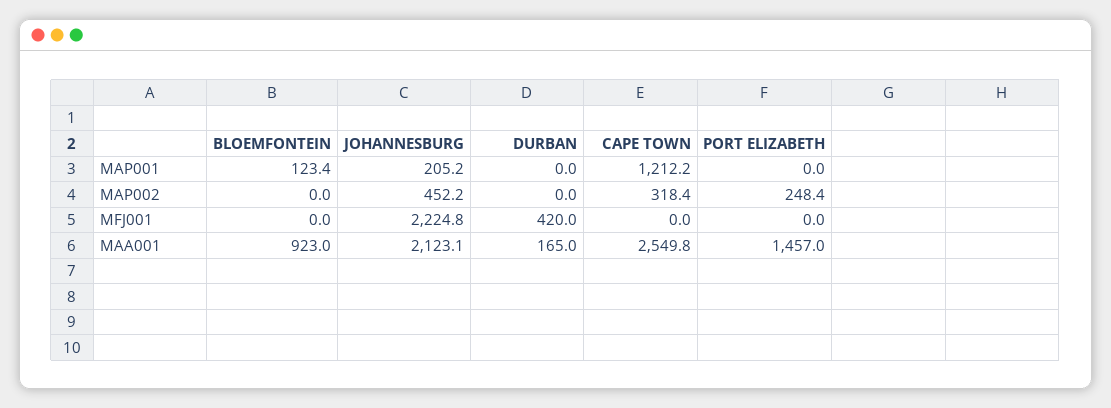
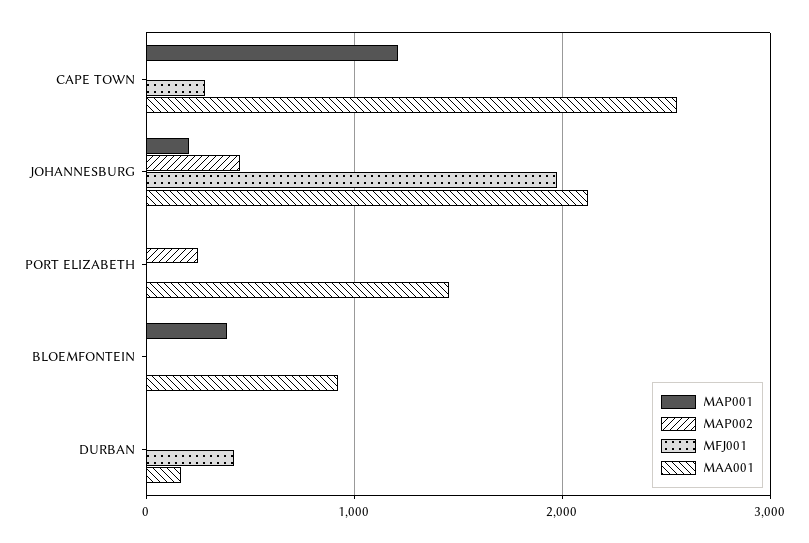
MAP001, BLOEMFONTEIN: 123.4 -> 400
MAP002, CAPE TOWN: 318.4 -> 0
MFJ001, JOHANNESBURG: 2224.8 -> 2000
MFJ001, CAPE TOWN: 0 -> 300

